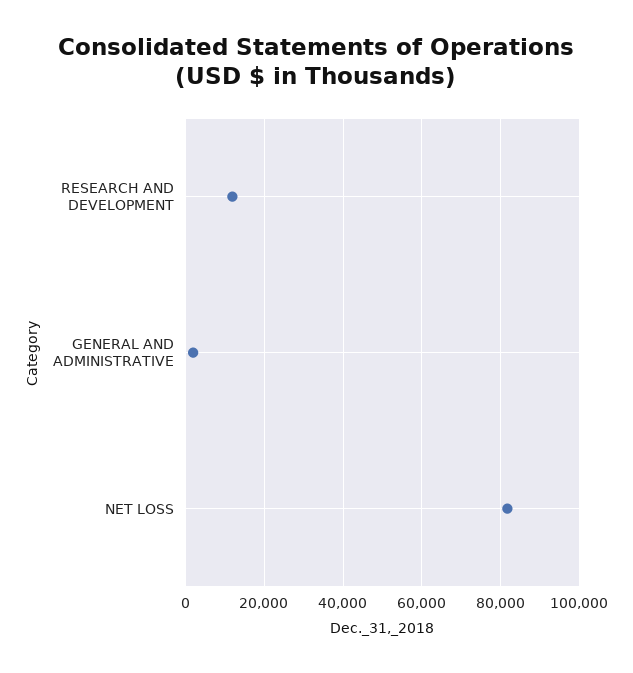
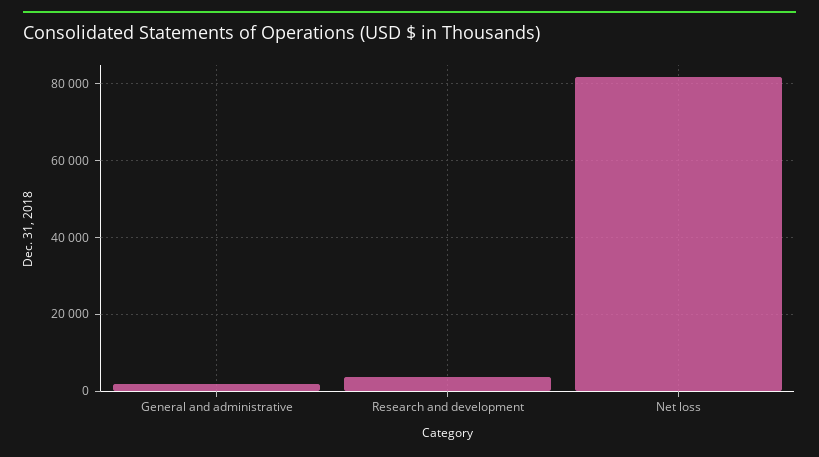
RESEARCH AND DEVELOPMENT: 12000 -> 4000

